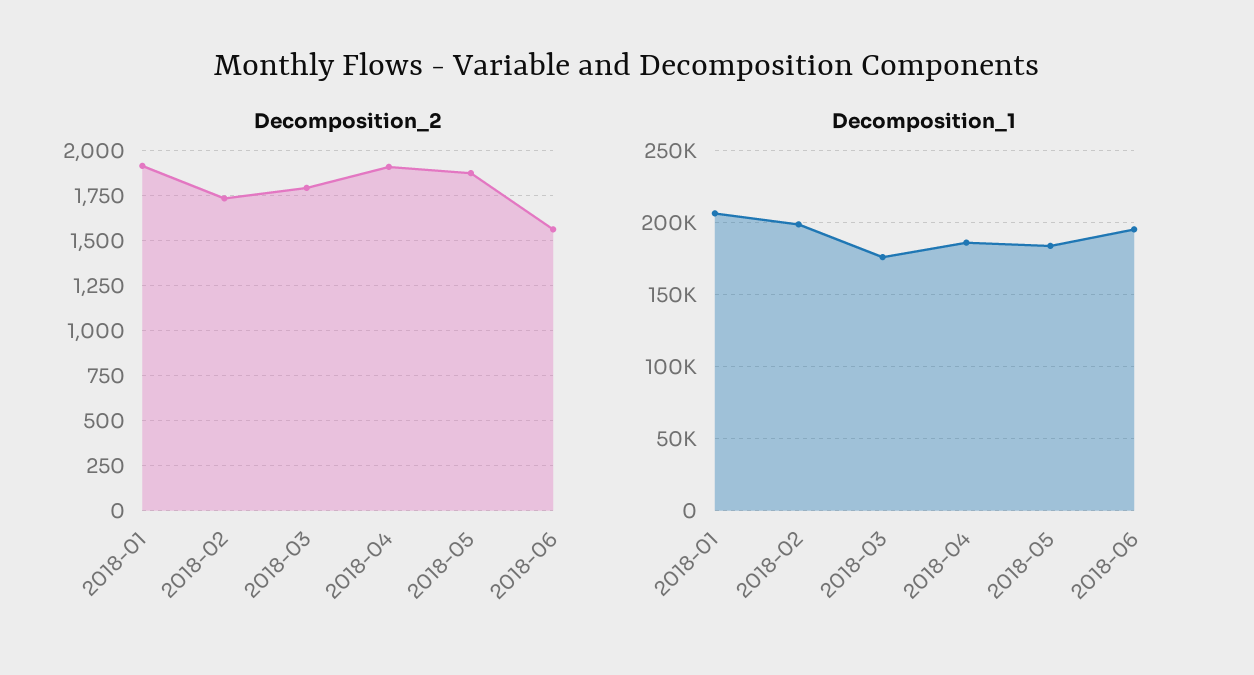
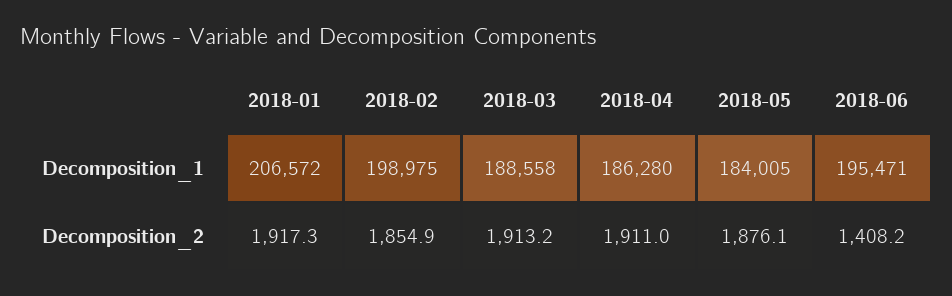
Decomposition_2, 2018-02: 1750 -> 1854.9
Decomposition_2, 2018-03: 1800 -> 1913.2
Decomposition_2, 2018-06: 1550 -> 1408.2
Decomposition_1, 2018-03: 175000 -> 188558

